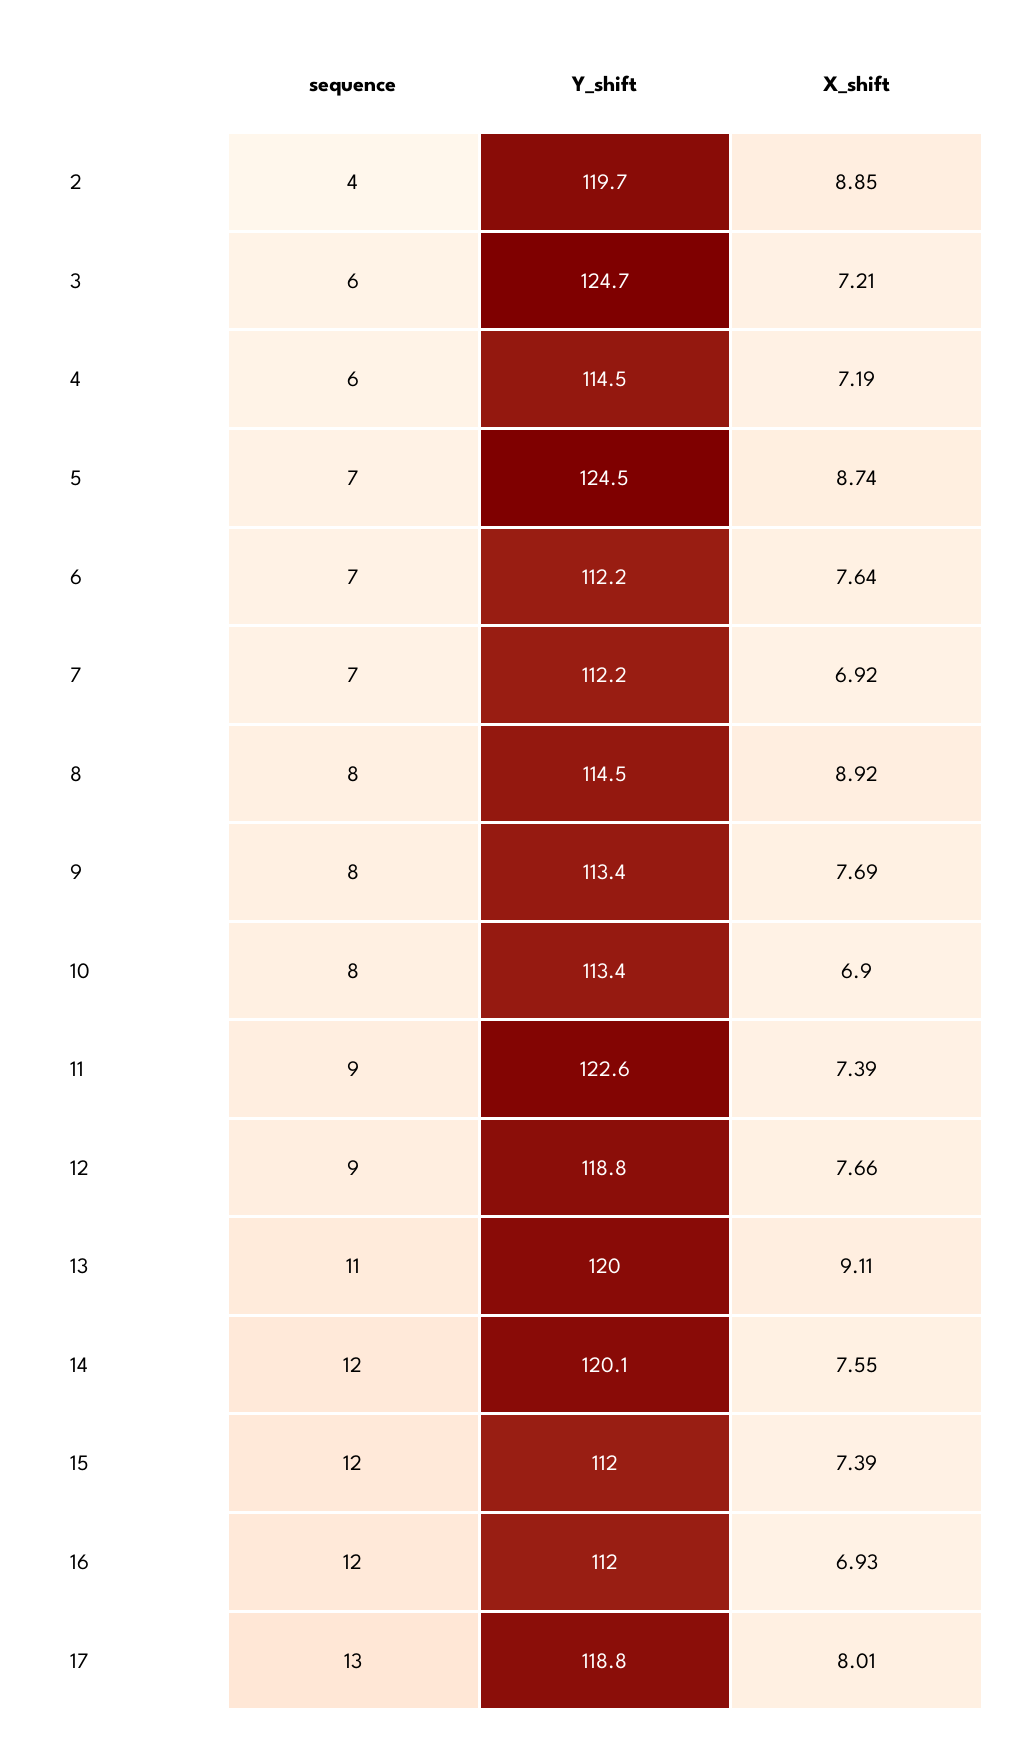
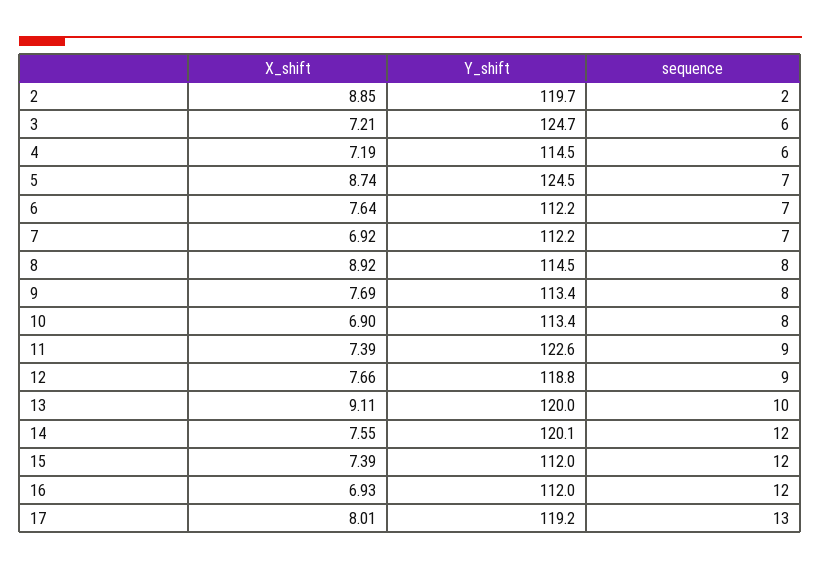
sequence, 2: 4 -> 2
sequence, 13: 11 -> 10
Y_shift, 17: 118.8 -> 119.2

